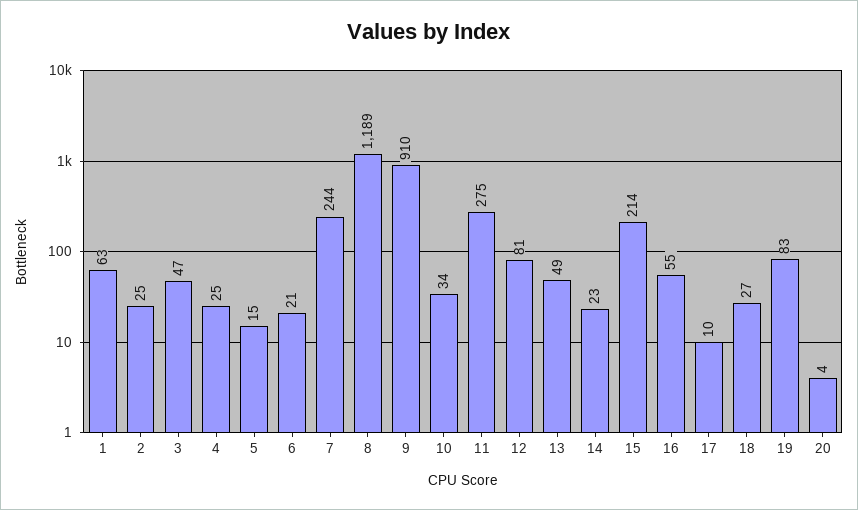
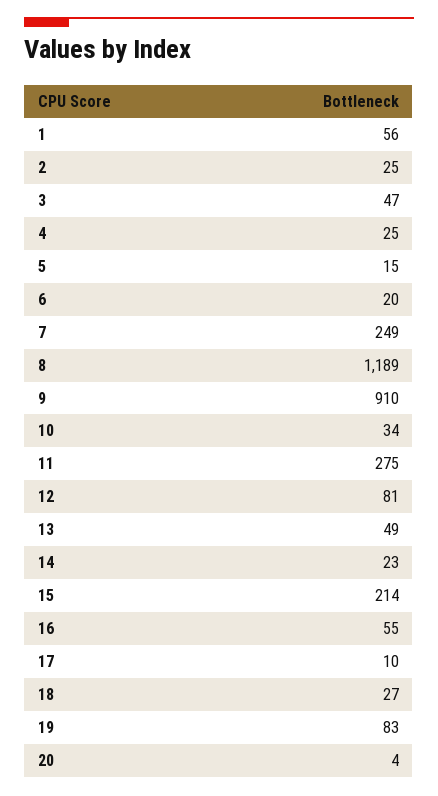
1: 63 -> 56
6: 21 -> 20
7: 244 -> 249

